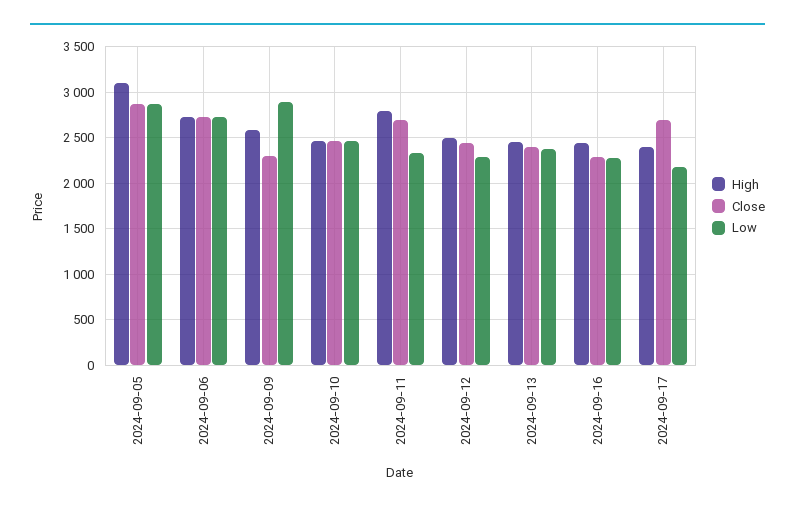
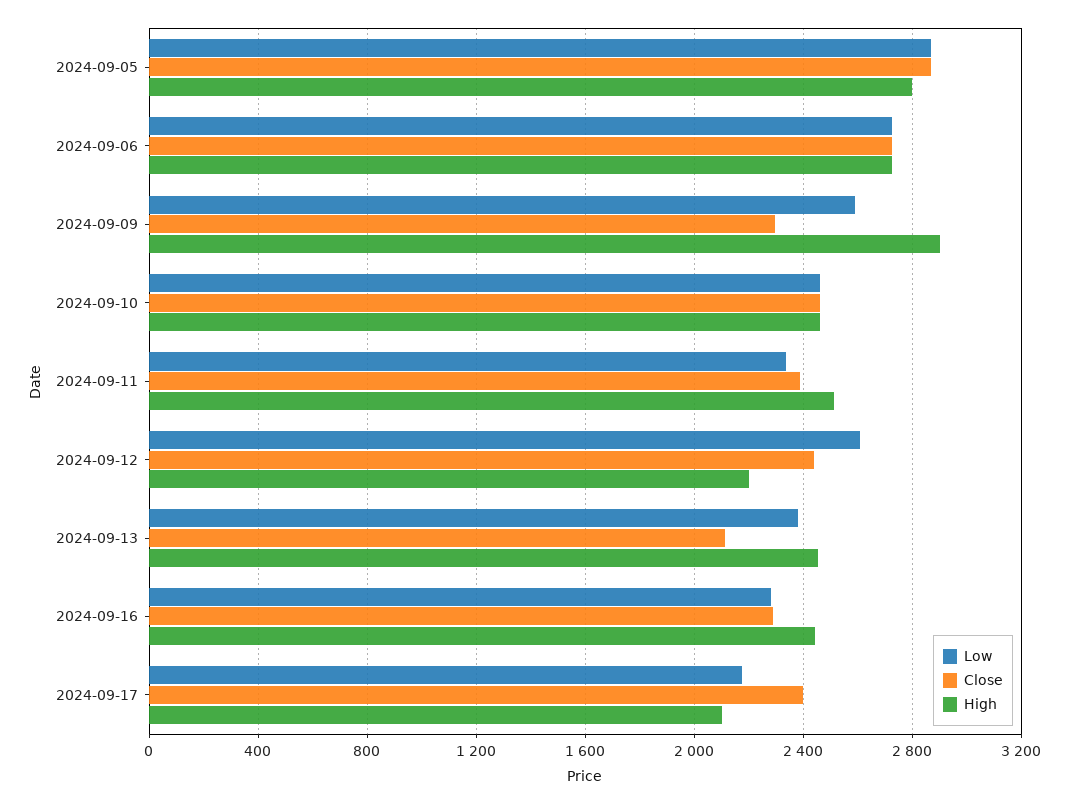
High, 2024-09-05: 3100 -> 2800
High, 2024-09-09: 2600 -> 2900
Low, 2024-09-09: 2900 -> 2600
High, 2024-09-11: 2800 -> 2500
Close, 2024-09-11: 2700 -> 2400
High, 2024-09-12: 2500 -> 2200
Low, 2024-09-12: 2300 -> 2600
Close, 2024-09-13: 2400 -> 2100
High, 2024-09-17: 2400 -> 2100
Close, 2024-09-17: 2700 -> 2400

